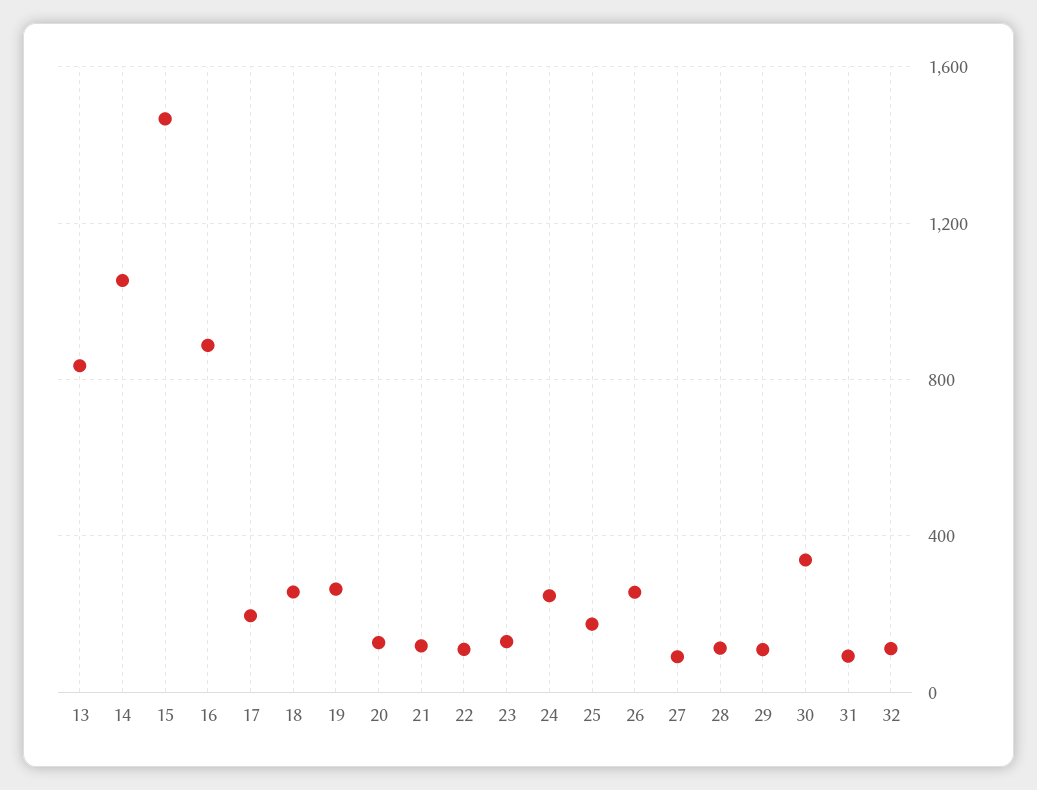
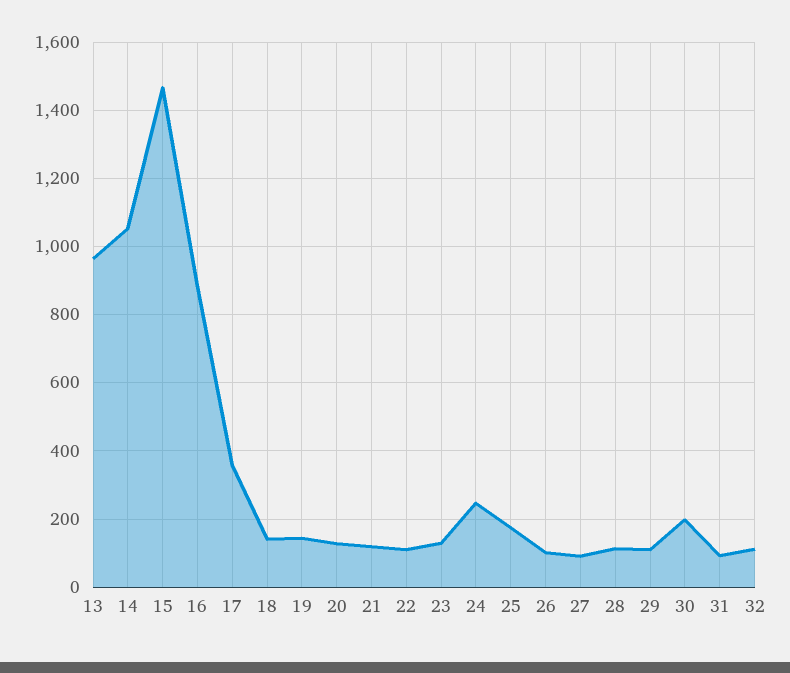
13: 850 -> 960
17: 200 -> 360
18: 250 -> 140
19: 250 -> 140
26: 250 -> 100
30: 350 -> 200

